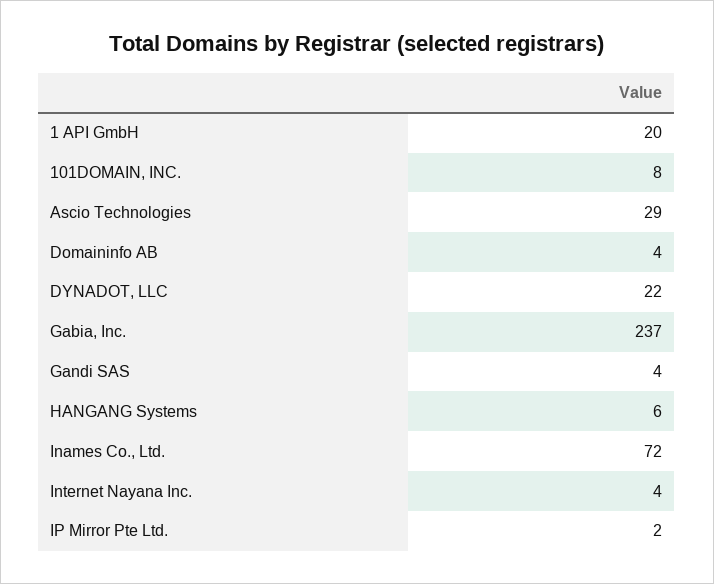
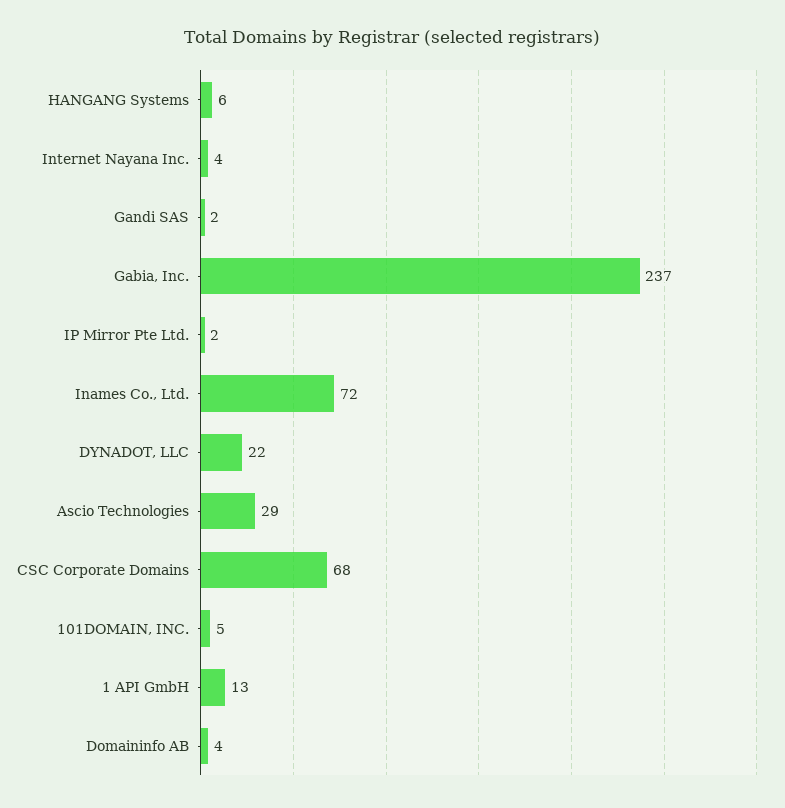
1 API GmbH: 20 -> 13
101DOMAIN, INC.: 8 -> 5
Gandi SAS: 4 -> 2
CSC Corporate Domains: none -> 68

